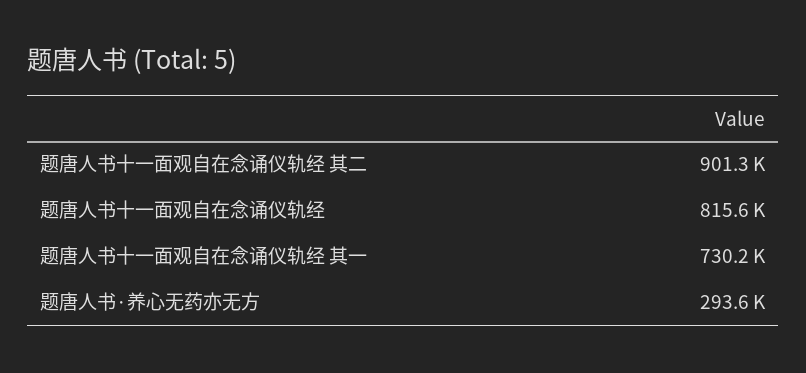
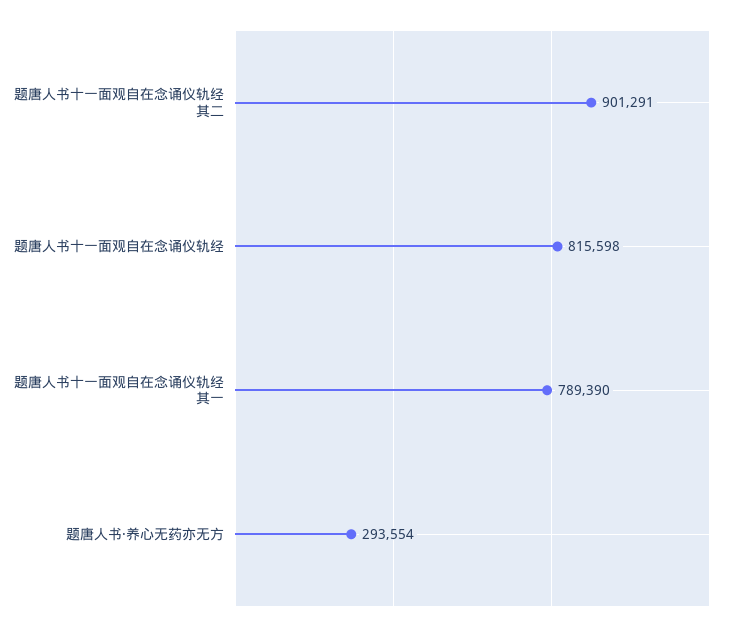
题唐人书十一面观自在念诵仪轨经 其一: 730200 -> 789390

